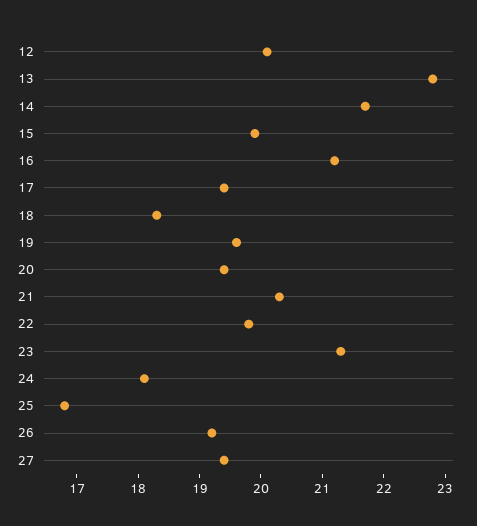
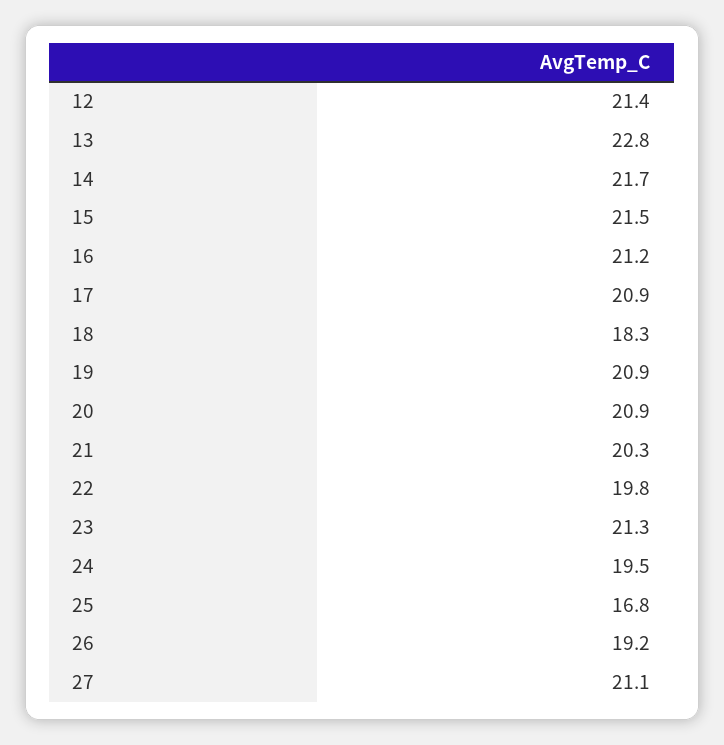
12: 20 -> 21.4
15: 20 -> 21.5
17: 19.5 -> 20.9
19: 19.5 -> 20.9
20: 19.5 -> 20.9
24: 18 -> 19.5
27: 19.5 -> 21.1

